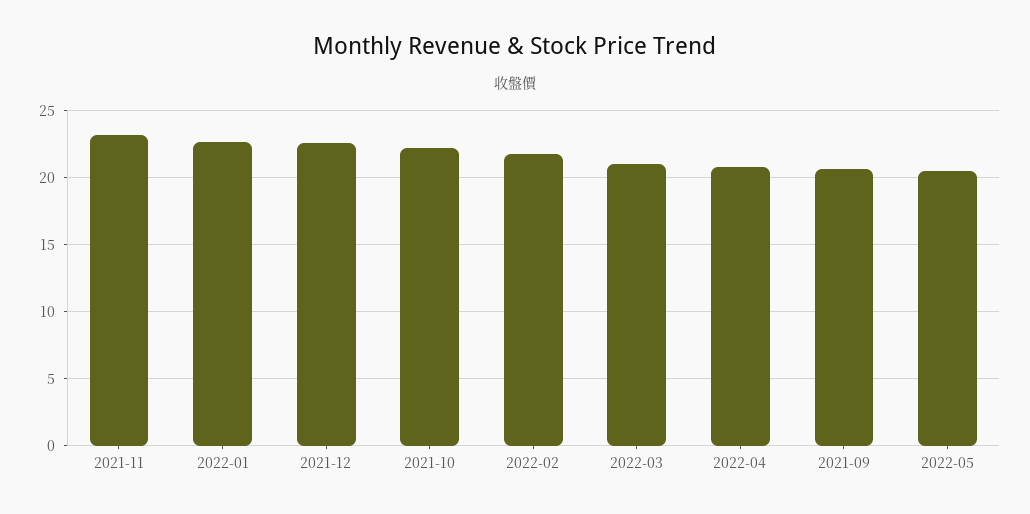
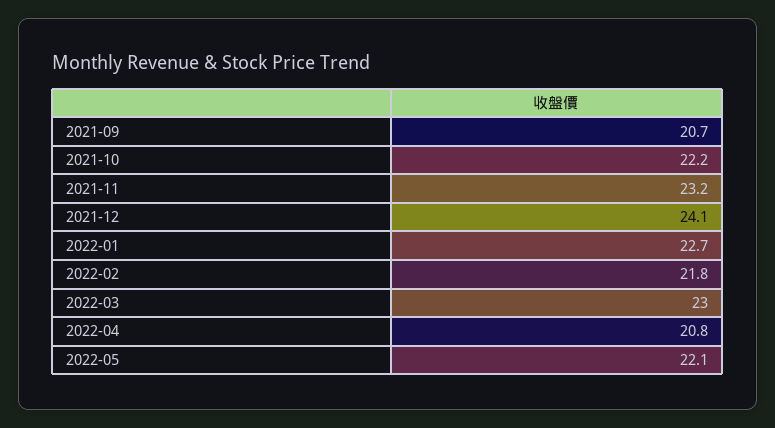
2021-12: 22.5 -> 24.1
2022-03: 21 -> 23
2022-05: 20.5 -> 22.1

